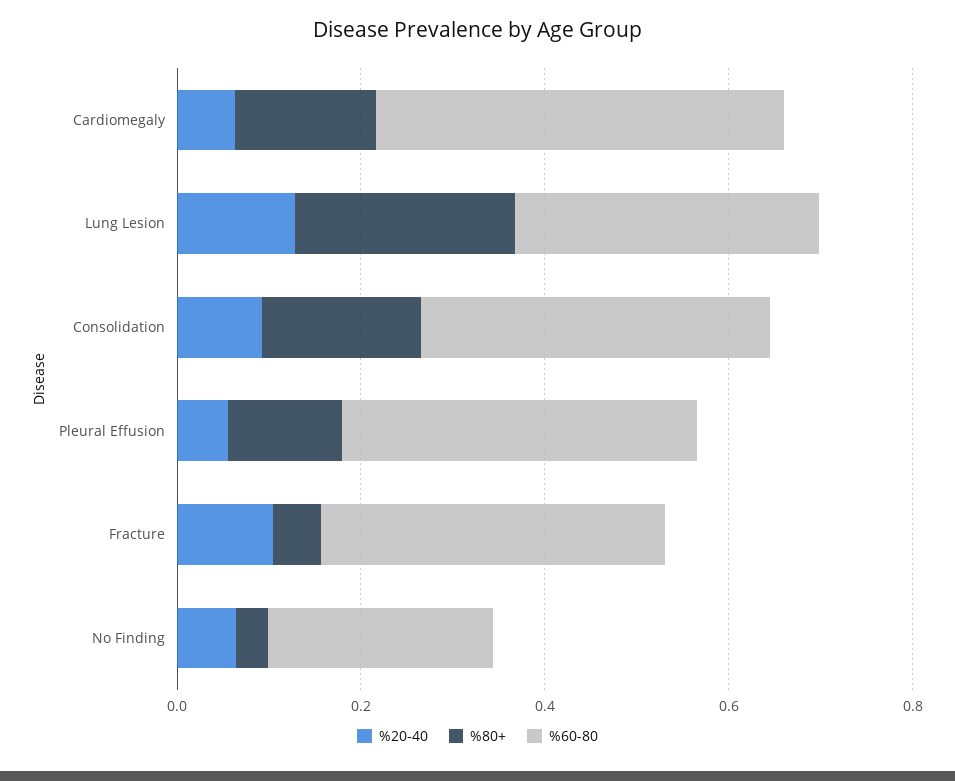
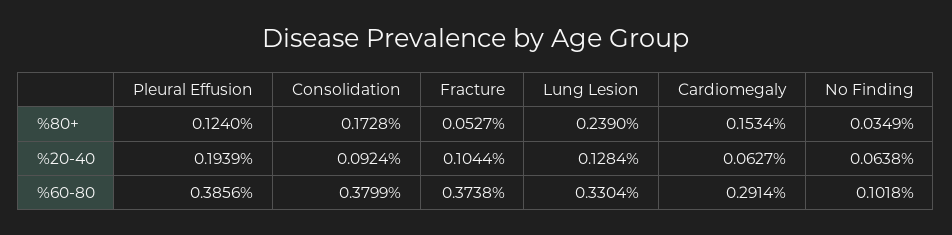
%60-80, Cardiomegaly: 0.45 -> 0.2914
%20-40, Pleural Effusion: 0.05 -> 0.1939
%60-80, No Finding: 0.25 -> 0.1018

